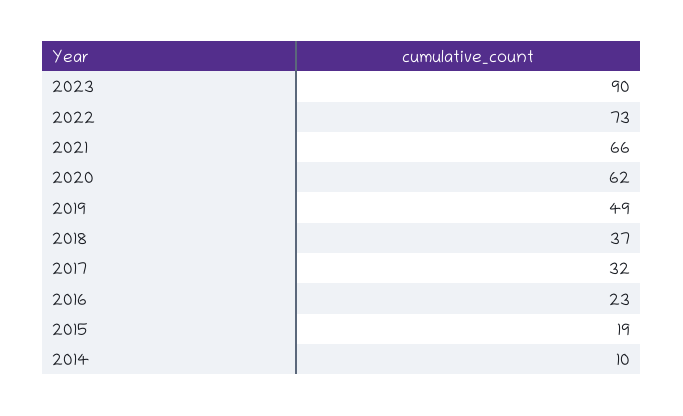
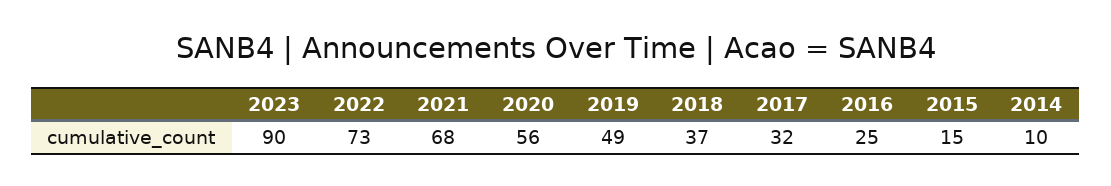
2021: 66 -> 68
2020: 62 -> 56
2016: 23 -> 25
2015: 19 -> 15

